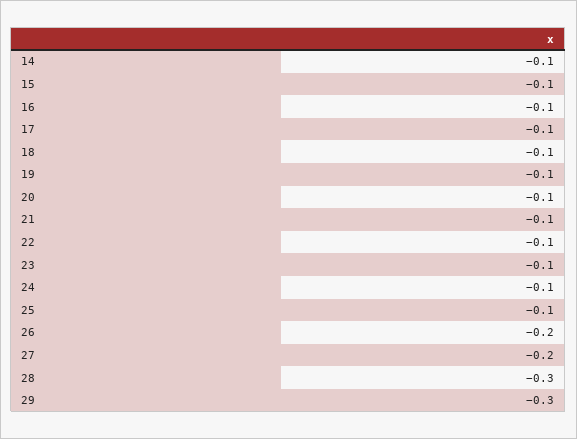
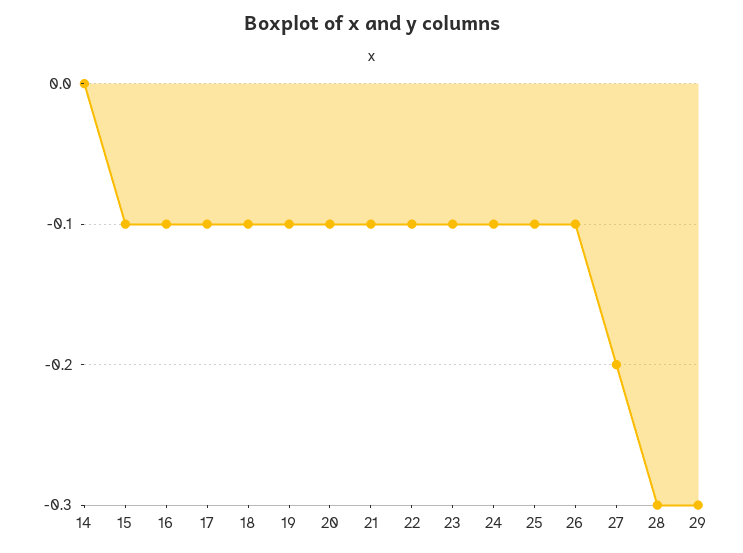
14: -0.1 -> 0
26: -0.2 -> -0.1

